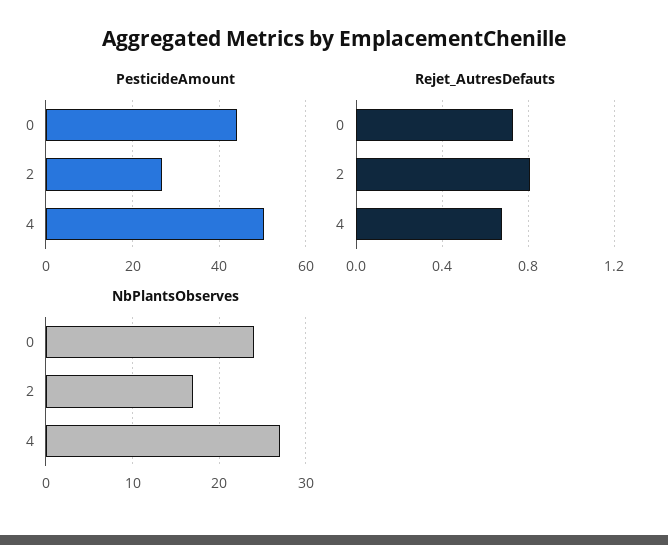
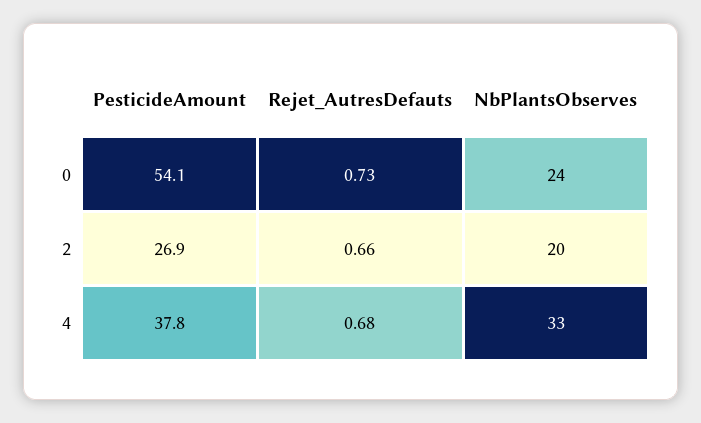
PesticideAmount, 0: 44 -> 54.1
PesticideAmount, 4: 50 -> 37.8
Rejet_AutresDefauts, 2: 0.8 -> 0.66
NbPlantsObserves, 2: 17 -> 20
NbPlantsObserves, 4: 27 -> 33

